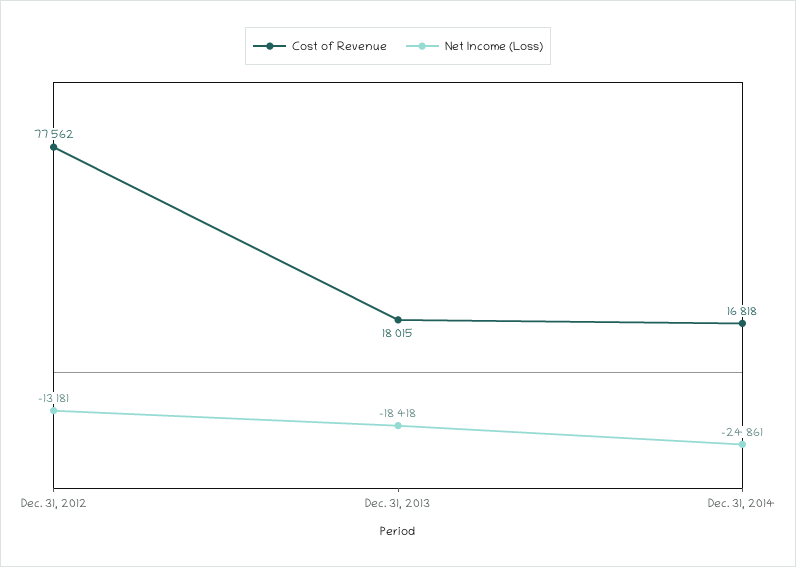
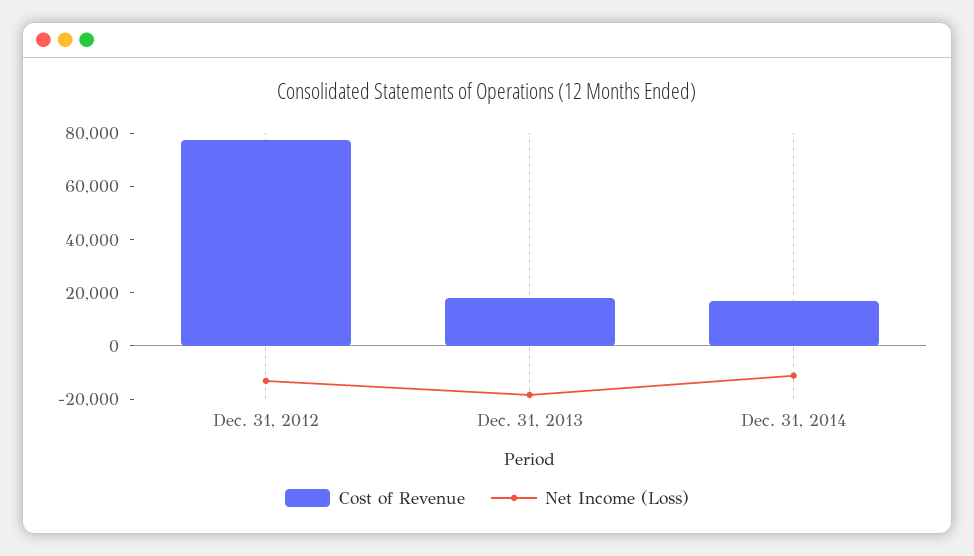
Net Income (Loss), Dec. 31, 2014: -24861 -> -10000

